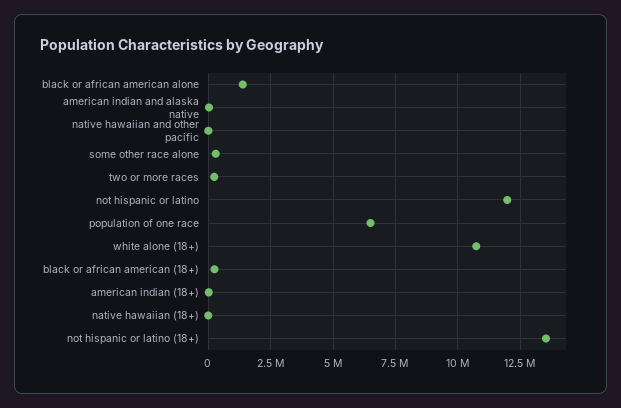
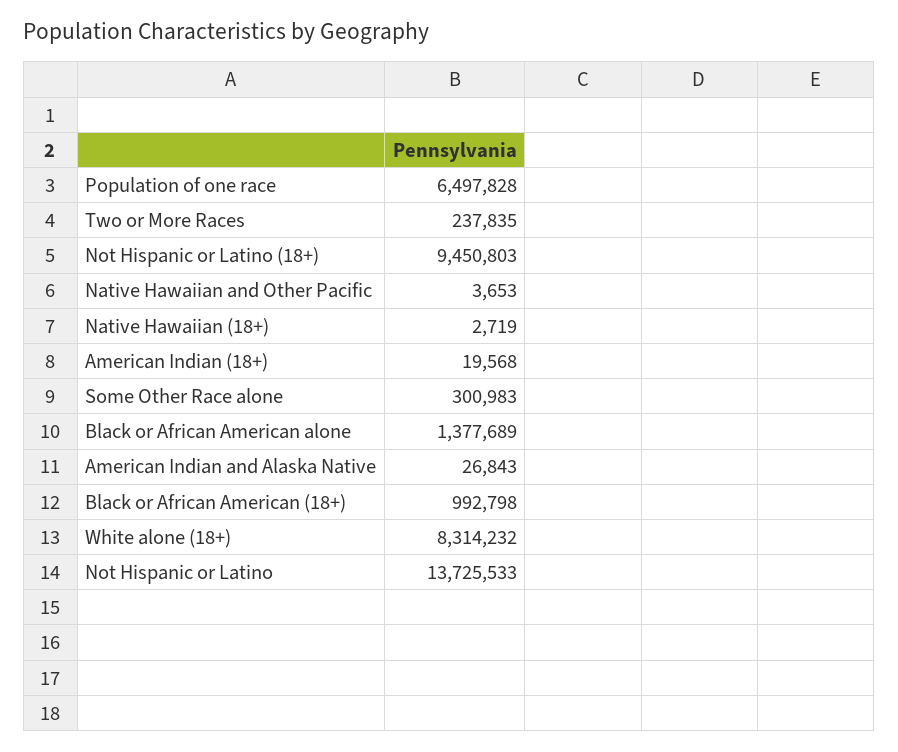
not hispanic or latino: 12000000 -> 13725533
white alone (18+): 10750000 -> 8314232
black or african american (18+): 250000 -> 992798
not hispanic or latino (18+): 13500000 -> 9450803

